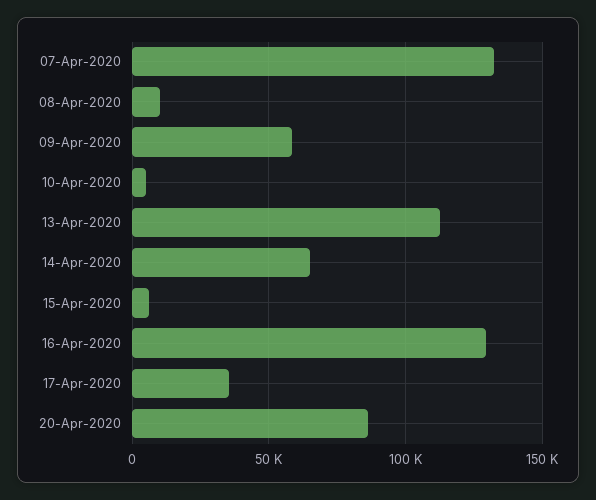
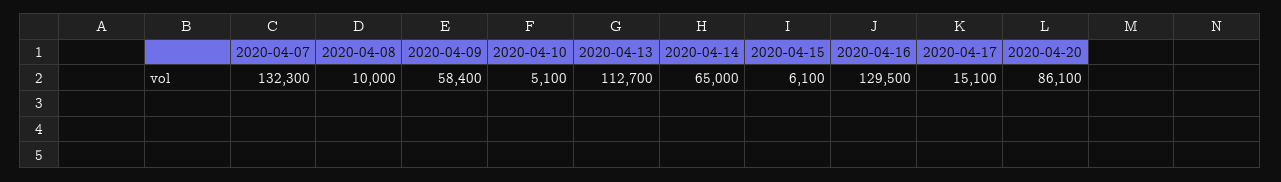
17-Apr-2020: 35000 -> 15100

